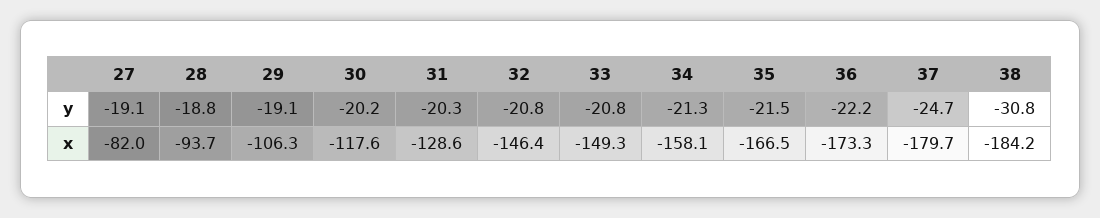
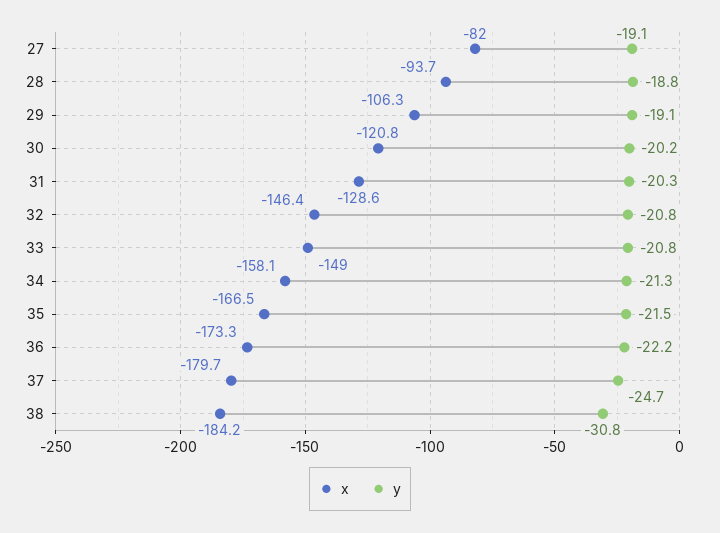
x, 30: -117.6 -> -120.8
x, 33: -149.3 -> -149

